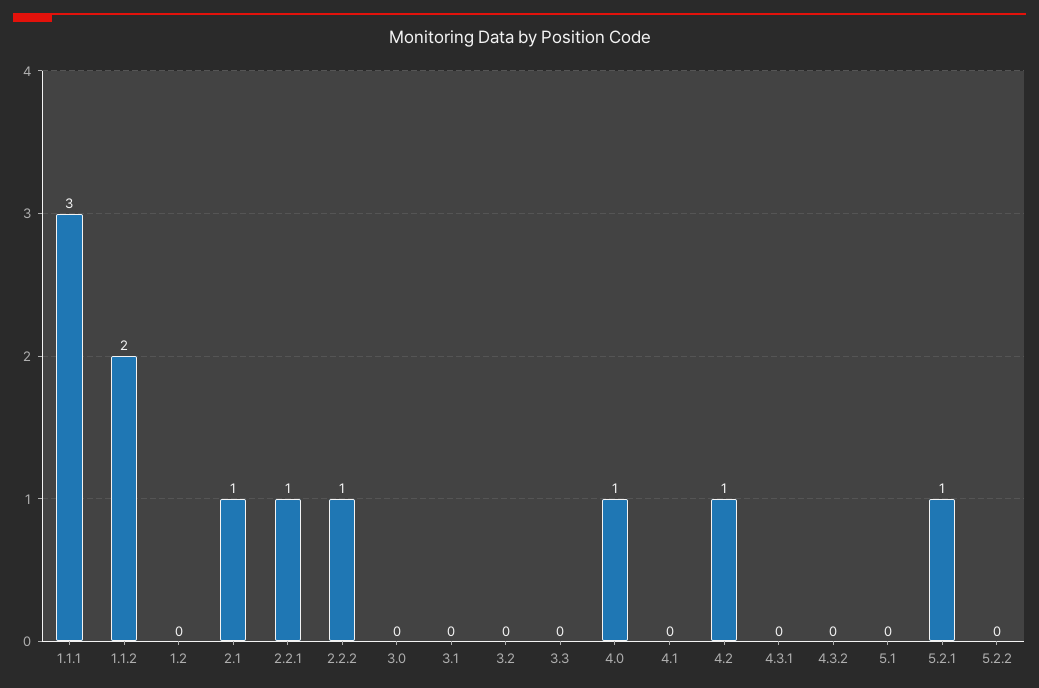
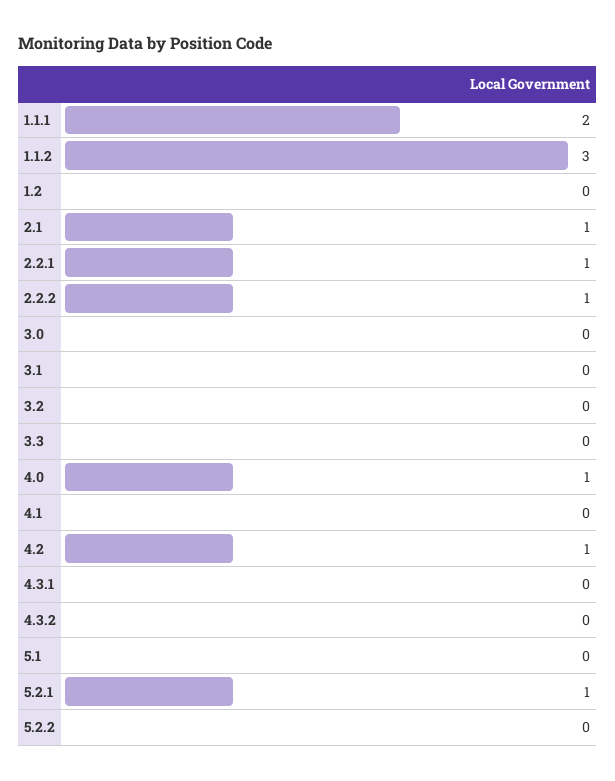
1.1.1: 3 -> 2
1.1.2: 2 -> 3

